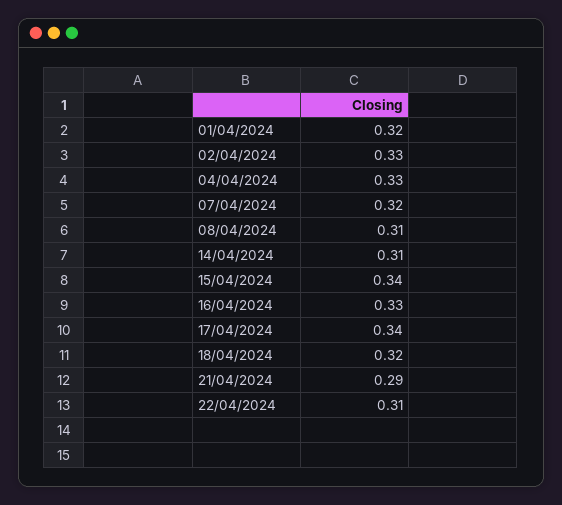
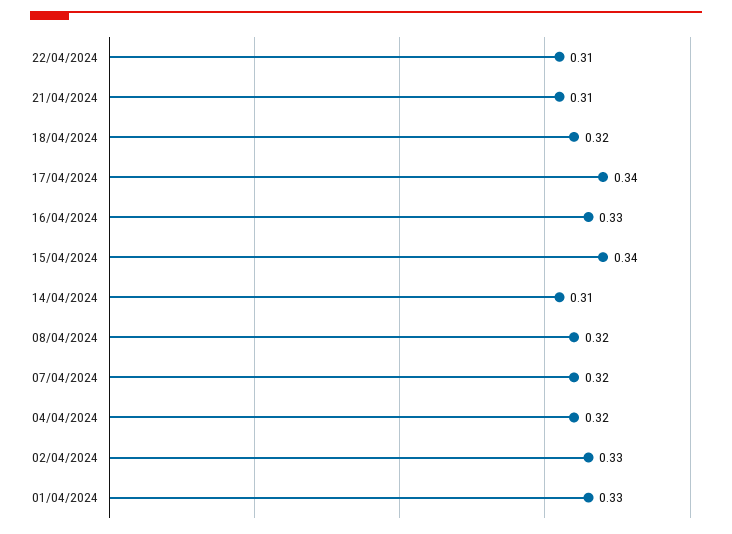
01/04/2024: 0.32 -> 0.33
04/04/2024: 0.33 -> 0.32
08/04/2024: 0.31 -> 0.32
21/04/2024: 0.29 -> 0.31

